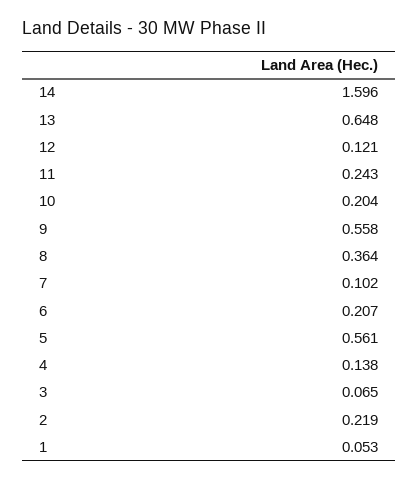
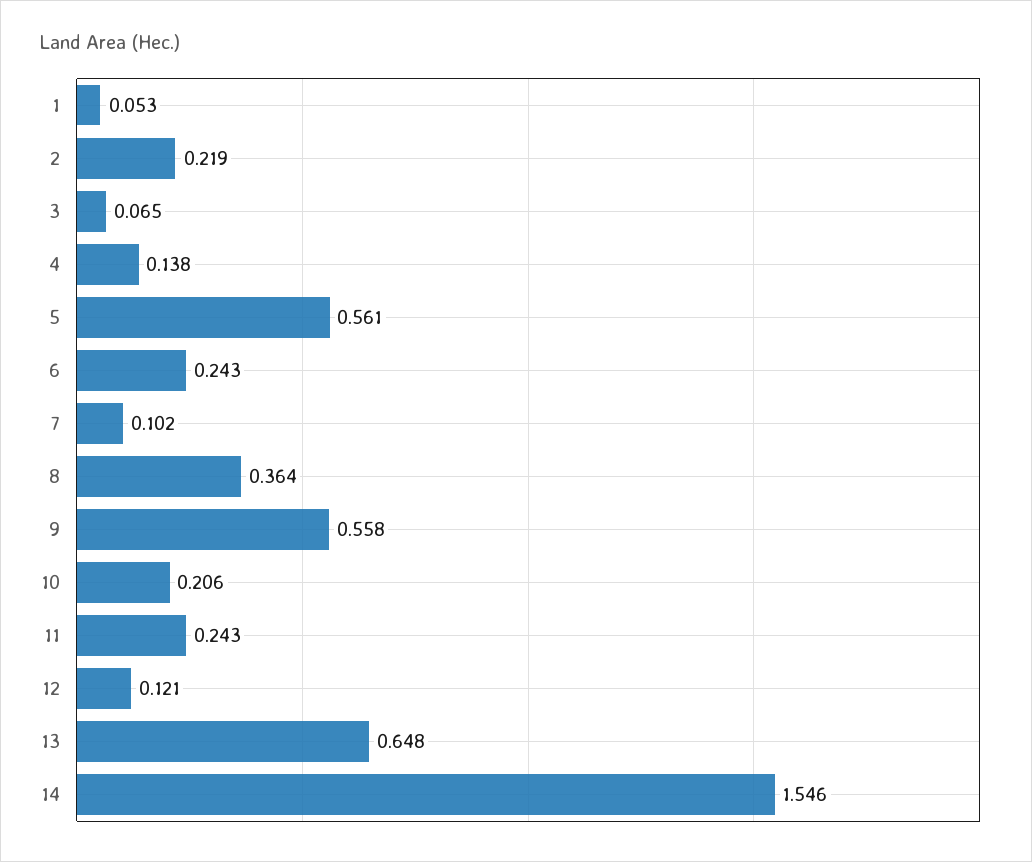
14: 1.596 -> 1.546
10: 0.204 -> 0.206
6: 0.207 -> 0.243

